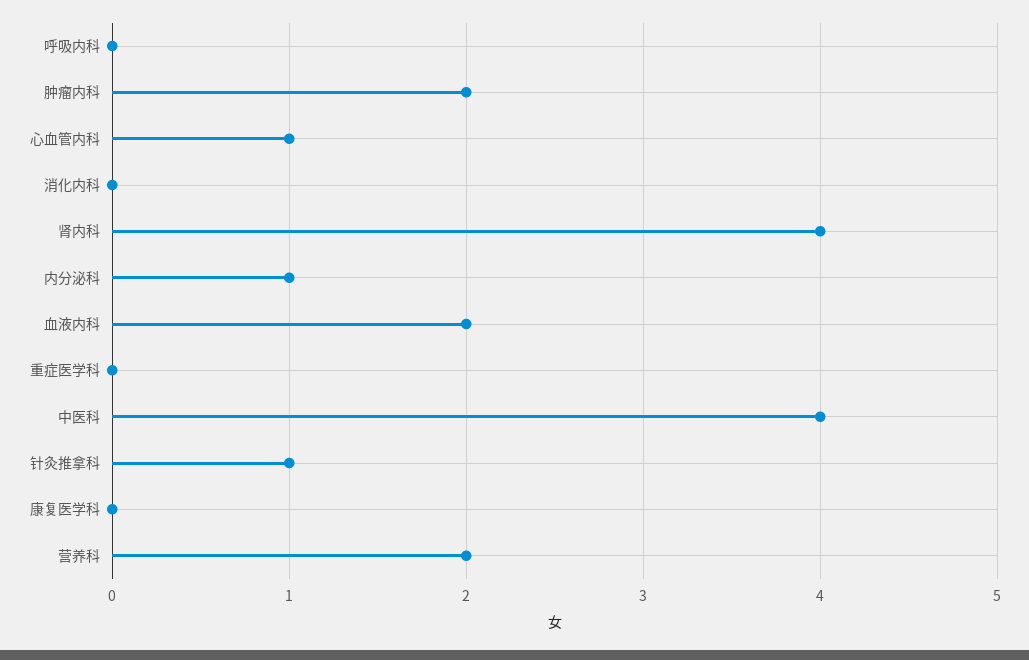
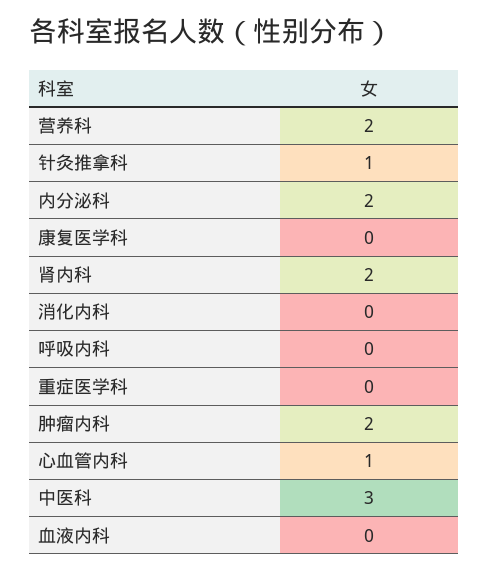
肾内科: 4 -> 2
内分泌科: 1 -> 2
血液内科: 2 -> 0
中医科: 4 -> 3

